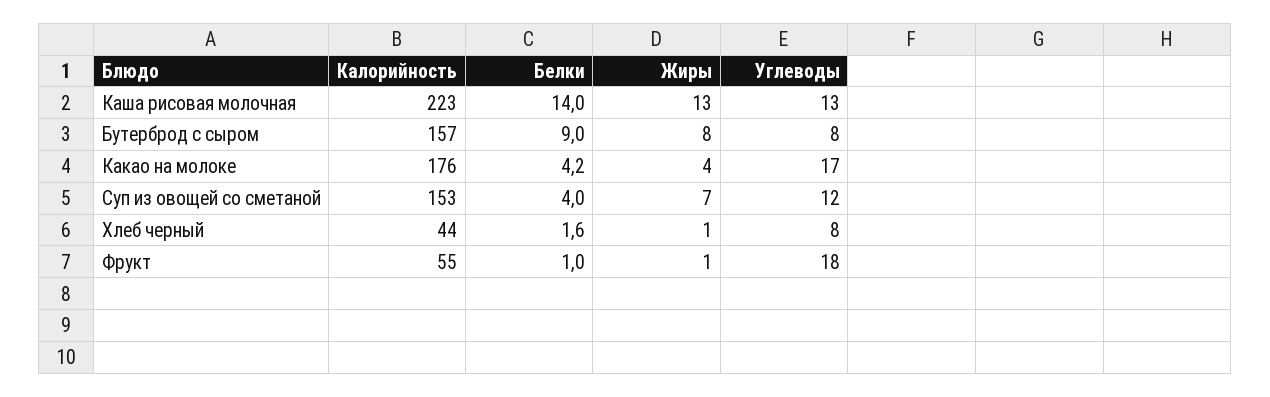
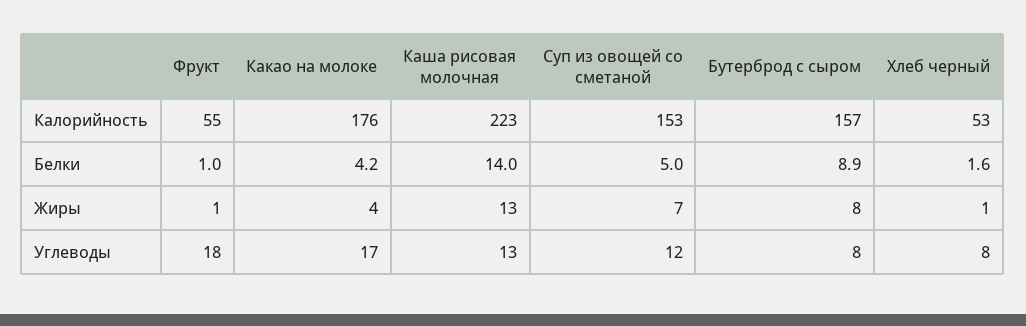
Белки, Бутерброд с сыром: 9 -> 8.9
Белки, Суп из овощей со сметаной: 4 -> 5
Калорийность, Хлеб черный: 44 -> 53

